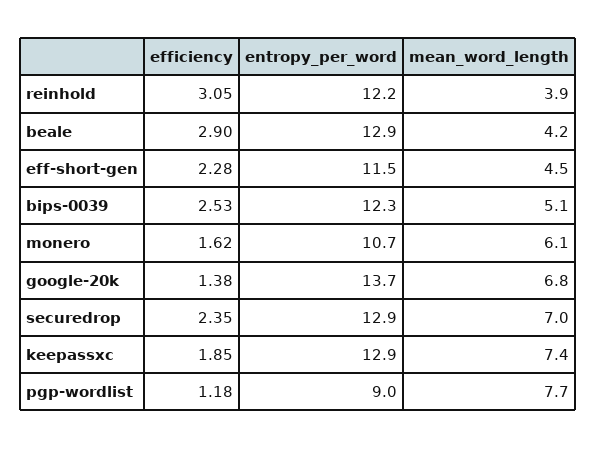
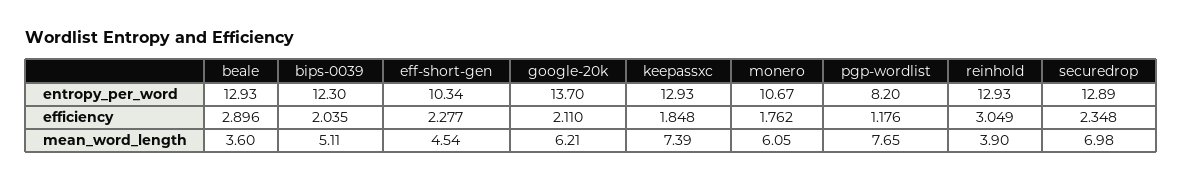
entropy_per_word, reinhold: 12.2 -> 12.93
mean_word_length, beale: 4.2 -> 3.6
entropy_per_word, eff-short-gen: 11.5 -> 10.34
efficiency, bips-0039: 2.53 -> 2.035
efficiency, monero: 1.62 -> 1.762
efficiency, google-20k: 1.38 -> 2.11
mean_word_length, google-20k: 6.8 -> 6.21
entropy_per_word, pgp-wordlist: 9 -> 8.2

